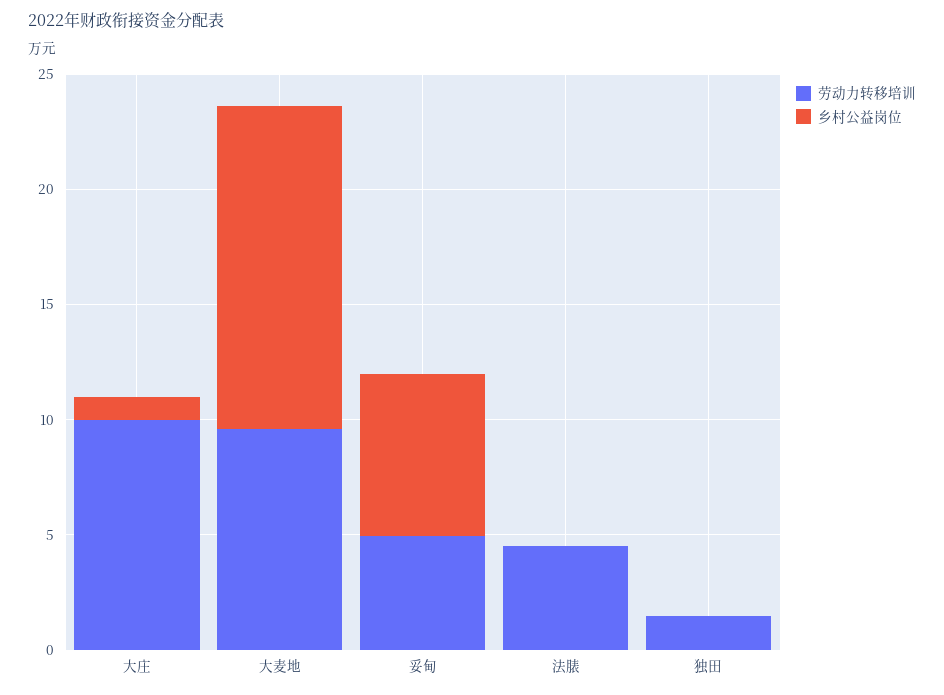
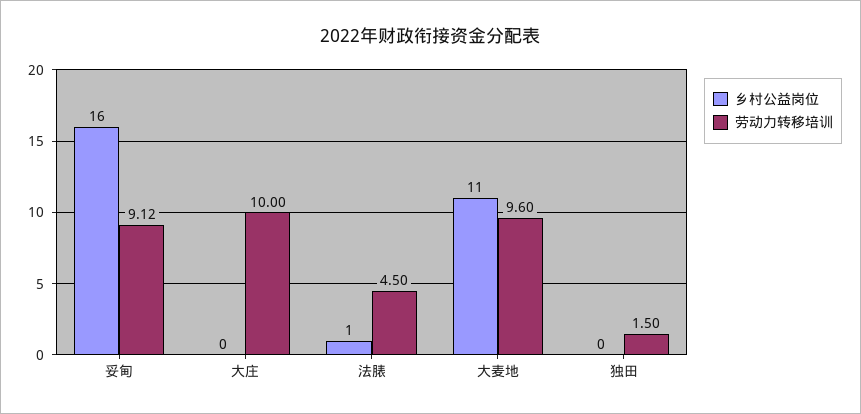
乡村公益岗位, 大庄: 1 -> 0
乡村公益岗位, 大麦地: 14 -> 11
劳动力转移培训, 妥甸: 5 -> 9.12
乡村公益岗位, 妥甸: 7 -> 16
乡村公益岗位, 法脿: 0 -> 1

